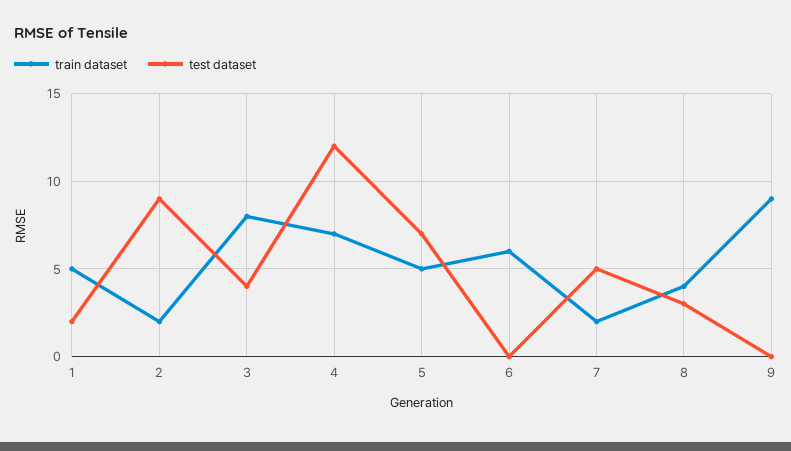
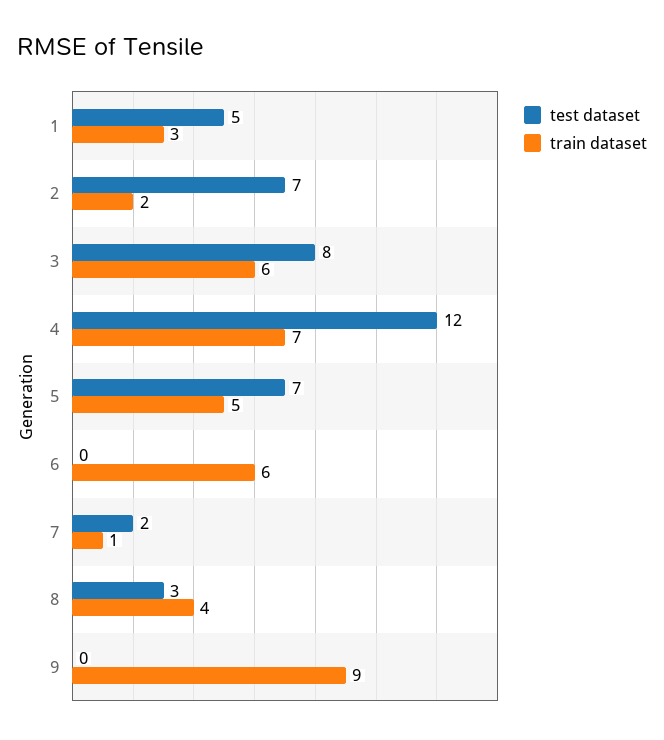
train dataset, 1: 5 -> 3
test dataset, 1: 2 -> 5
test dataset, 2: 9 -> 7
train dataset, 3: 8 -> 6
test dataset, 3: 4 -> 8
train dataset, 7: 2 -> 1
test dataset, 7: 5 -> 2

